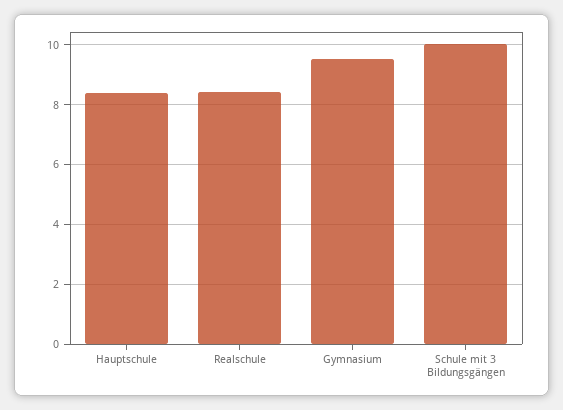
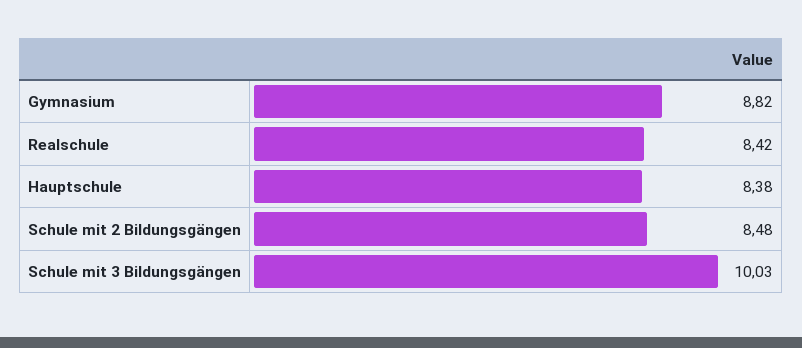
Gymnasium: 9.5 -> 8.82
Schule mit 2 Bildungsgängen: none -> 8.48

